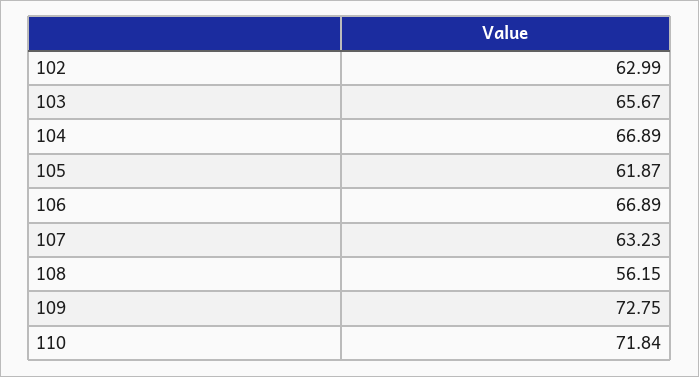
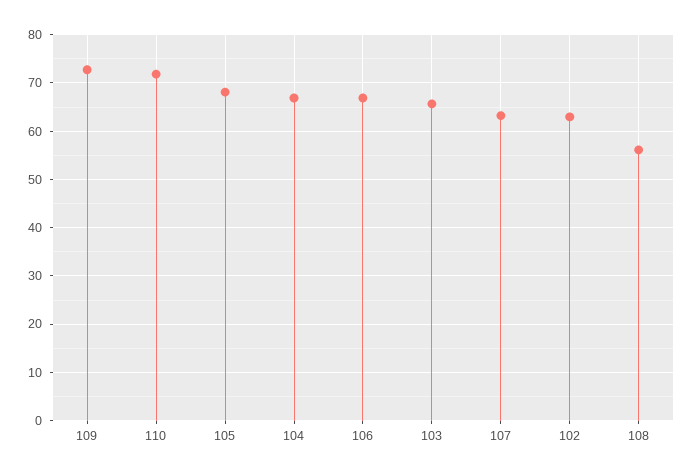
105: 61.87 -> 68

